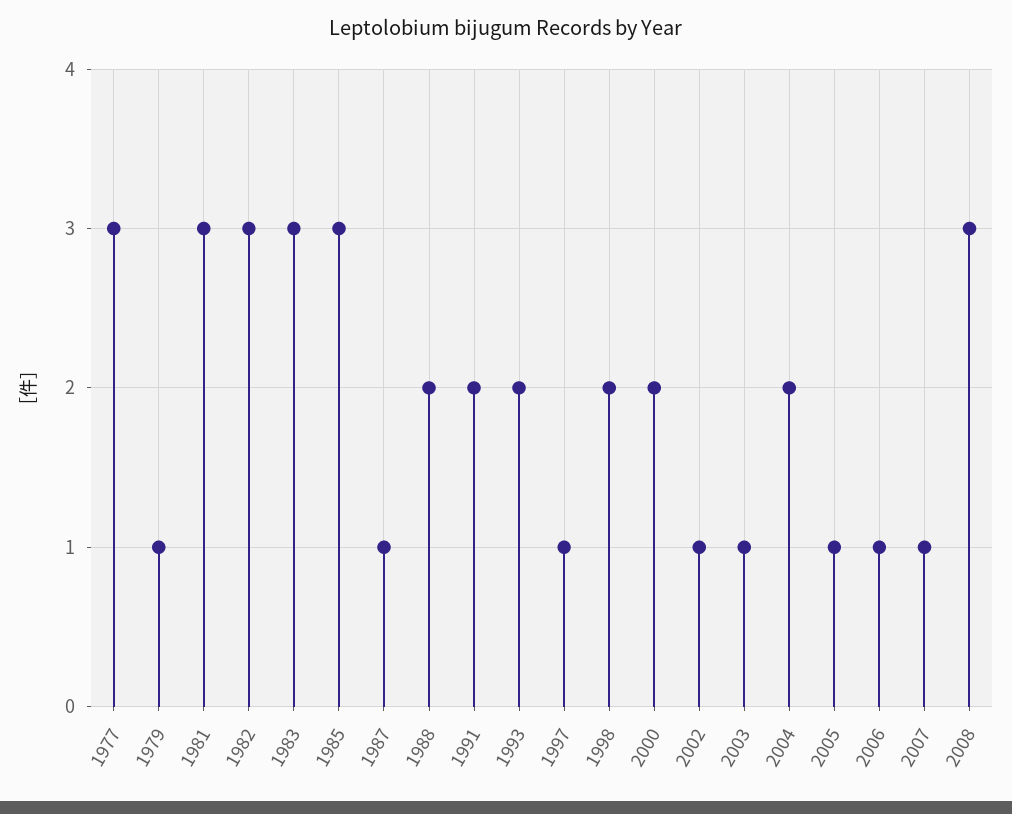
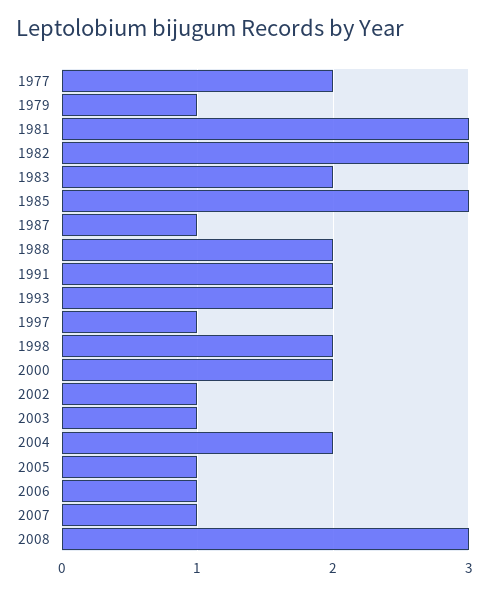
1977: 3 -> 2
1983: 3 -> 2

